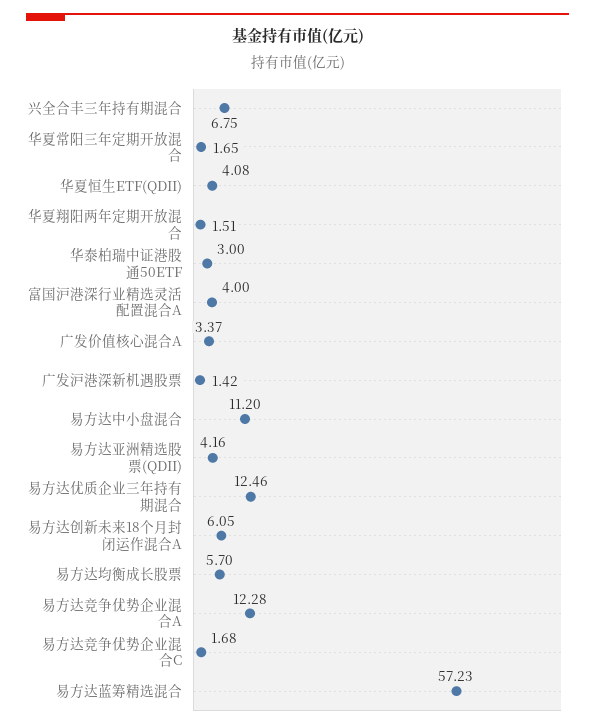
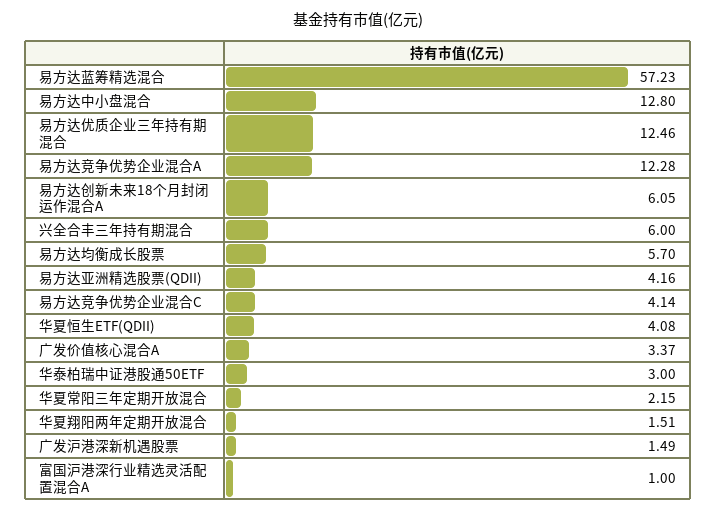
兴全合丰三年持有期混合: 6.75 -> 6
华夏常阳三年定期开放混合: 1.65 -> 2.15
富国沪港深行业精选灵活配置混合A: 4 -> 1
广发沪港深新机遇股票: 1.42 -> 1.49
易方达中小盘混合: 11.2 -> 12.8
易方达竞争优势企业混合C: 1.68 -> 4.14

